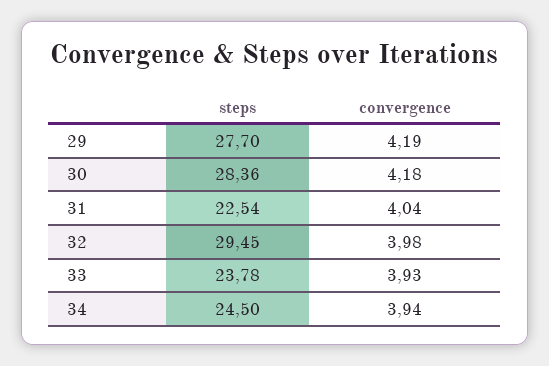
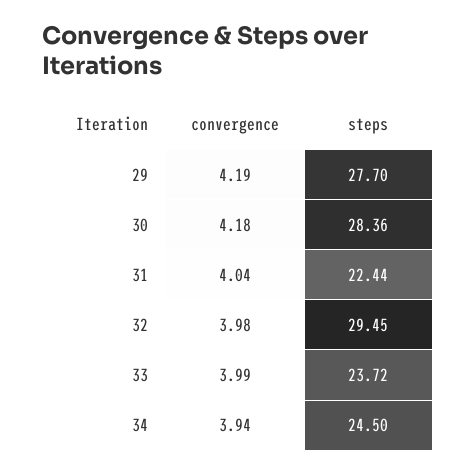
steps, 31: 22.54 -> 22.44
steps, 33: 23.78 -> 23.72
convergence, 33: 3.93 -> 3.99

